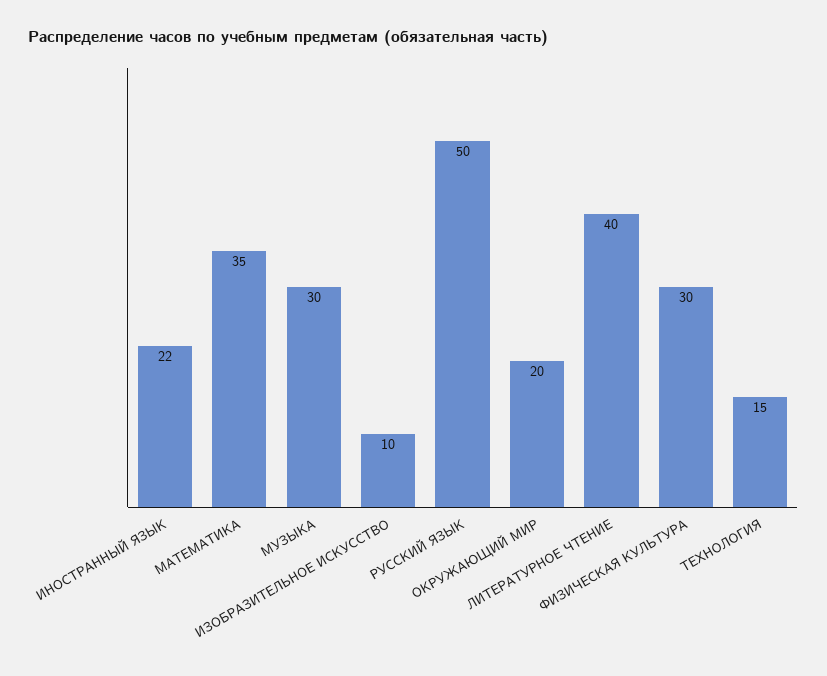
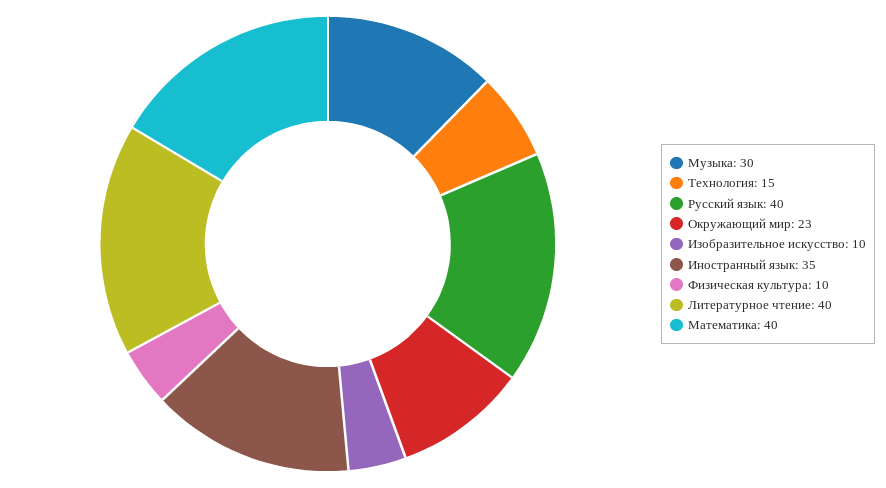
ИНОСТРАННЫЙ ЯЗЫК: 22 -> 35
МАТЕМАТИКА: 35 -> 40
РУССКИЙ ЯЗЫК: 50 -> 40
ОКРУЖАЮЩИЙ МИР: 20 -> 23
ФИЗИЧЕСКАЯ КУЛЬТУРА: 30 -> 10

